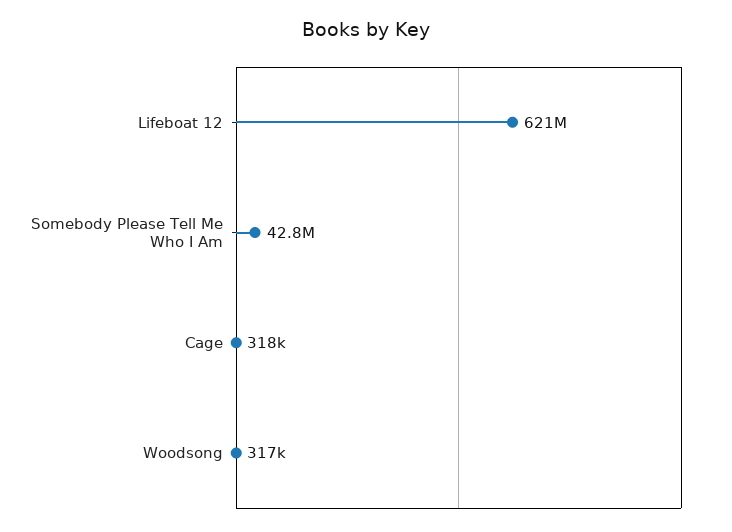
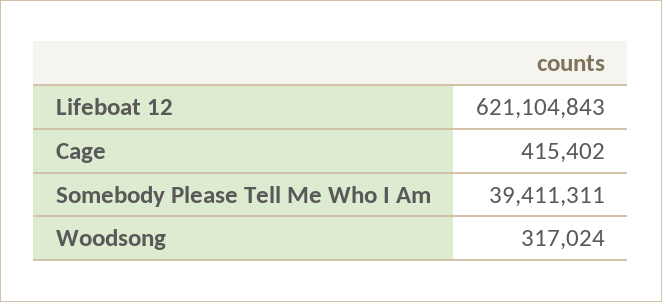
Somebody Please Tell Me Who I Am: 42800000 -> 39411311
Cage: 318000 -> 415402

